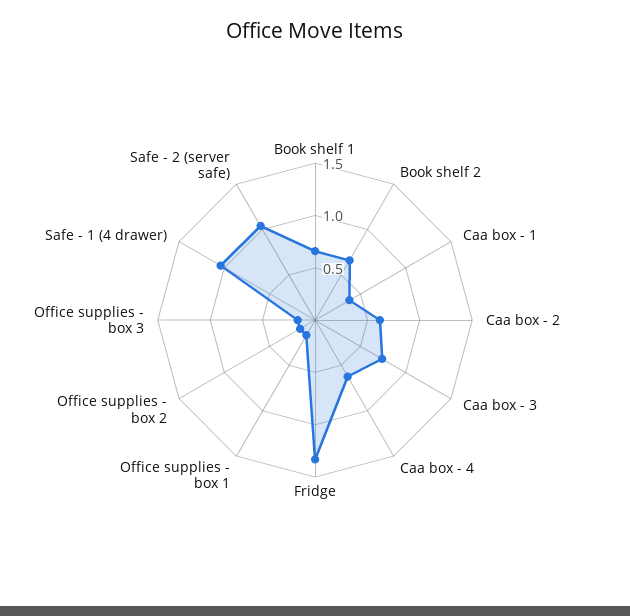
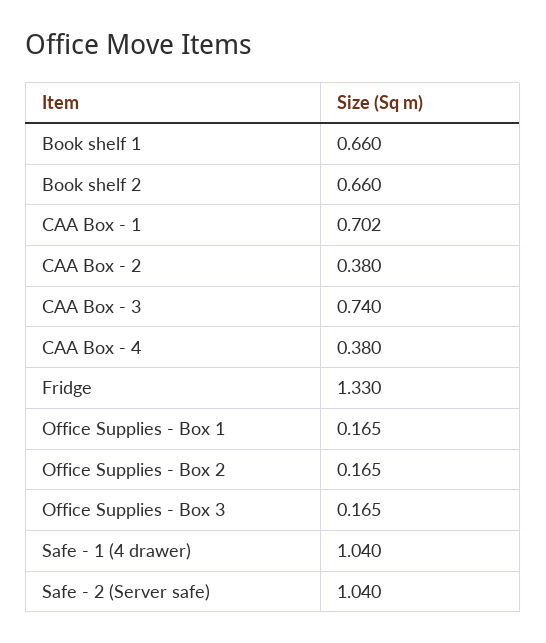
Caa box - 1: 0.4 -> 0.702
Caa box - 2: 0.6 -> 0.38
Caa box - 4: 0.6 -> 0.38

